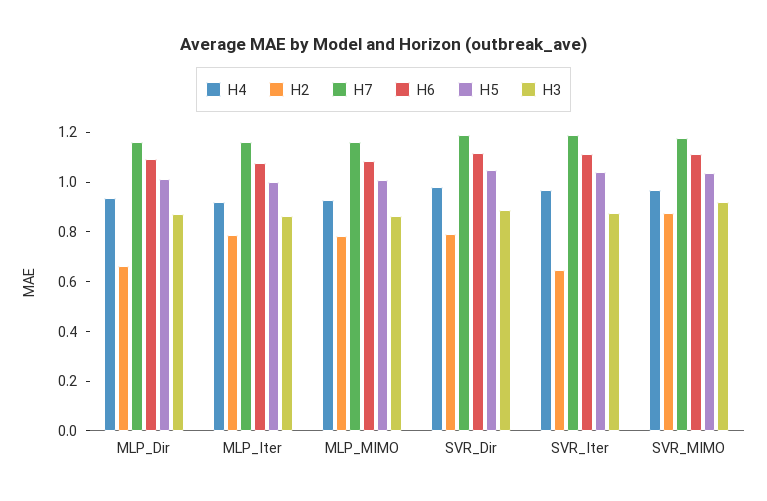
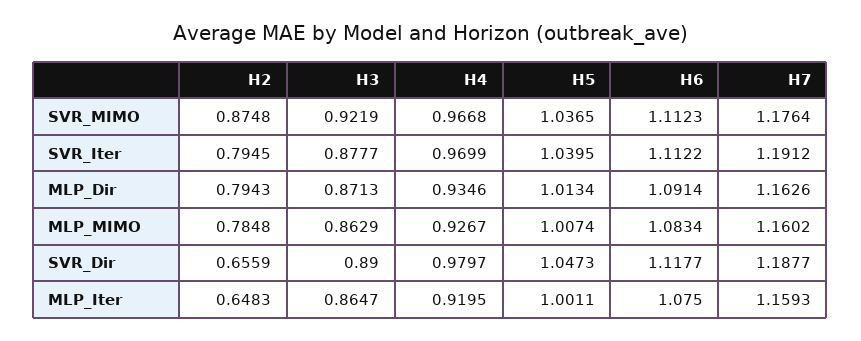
H2, MLP_Dir: 0.65 -> 0.7943
H2, MLP_Iter: 0.8 -> 0.6483
H2, SVR_Dir: 0.8 -> 0.6559
H2, SVR_Iter: 0.65 -> 0.7945

